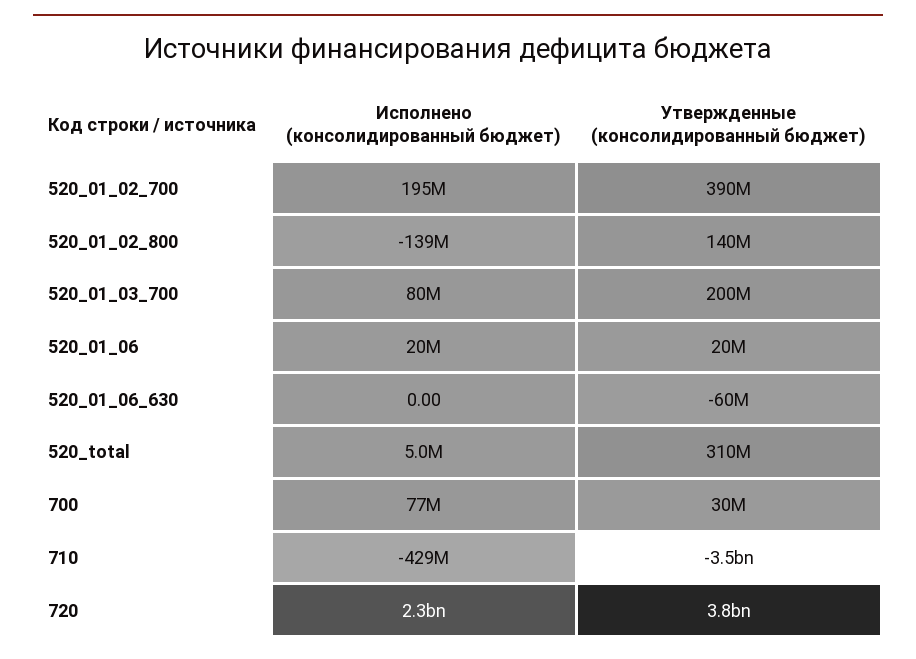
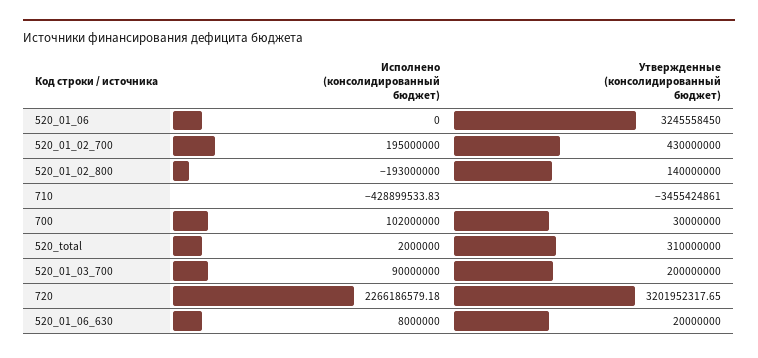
Утвержденные (консолидированный бюджет), 520_01_02_700: 390000000 -> 430000000
Исполнено (консолидированный бюджет), 520_01_02_800: -139000000 -> -193000000
Исполнено (консолидированный бюджет), 520_01_03_700: 80000000 -> 90000000
Исполнено (консолидированный бюджет), 520_01_06: 20000000 -> 0
Утвержденные (консолидированный бюджет), 520_01_06: 20000000 -> 3245558450
Исполнено (консолидированный бюджет), 520_01_06_630: 0 -> 8000000
Утвержденные (консолидированный бюджет), 520_01_06_630: -60000000 -> 20000000
Исполнено (консолидированный бюджет), 520_total: 5000000 -> 2000000
Исполнено (консолидированный бюджет), 700: 77000000 -> 102000000
Утвержденные (консолидированный бюджет), 720: 3800000000 -> 3201952317.65

